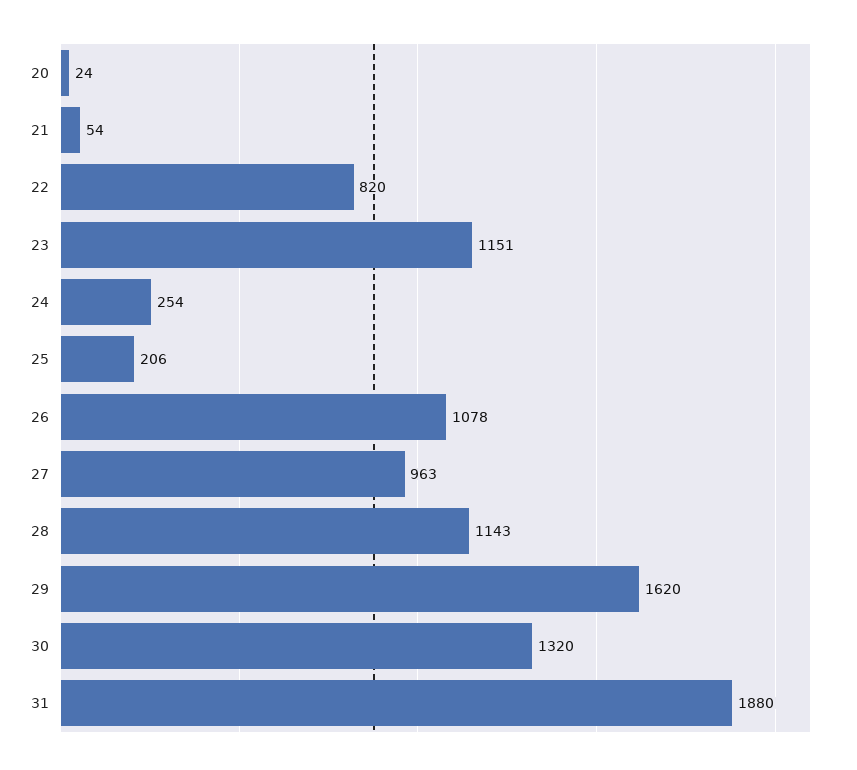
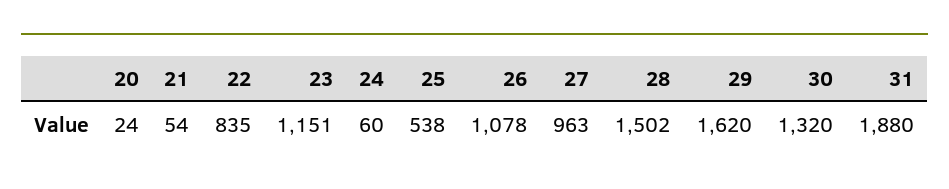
22: 820 -> 835
24: 254 -> 60
25: 206 -> 538
28: 1143 -> 1502

